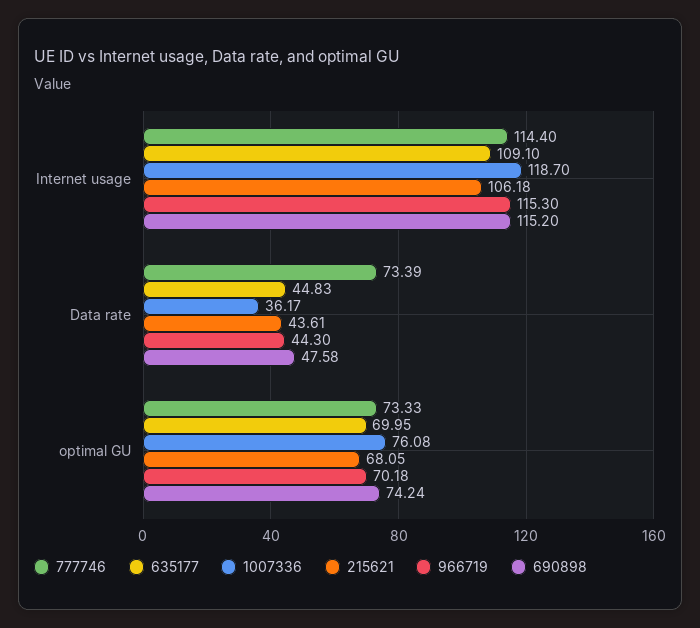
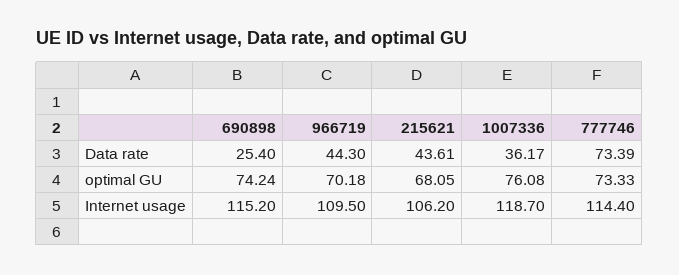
635177, Internet usage: 109.1 -> none
215621, Internet usage: 106.18 -> 106.2
966719, Internet usage: 115.3 -> 109.5
635177, Data rate: 44.83 -> none
690898, Data rate: 47.58 -> 25.4
635177, optimal GU: 69.95 -> none

